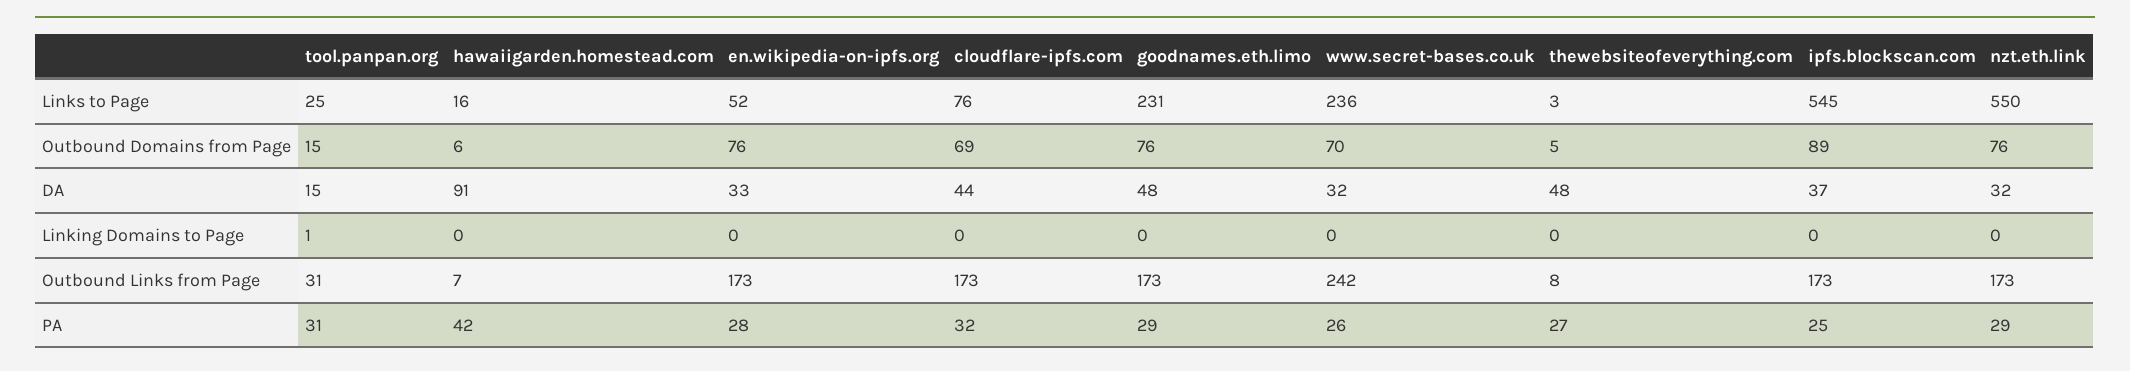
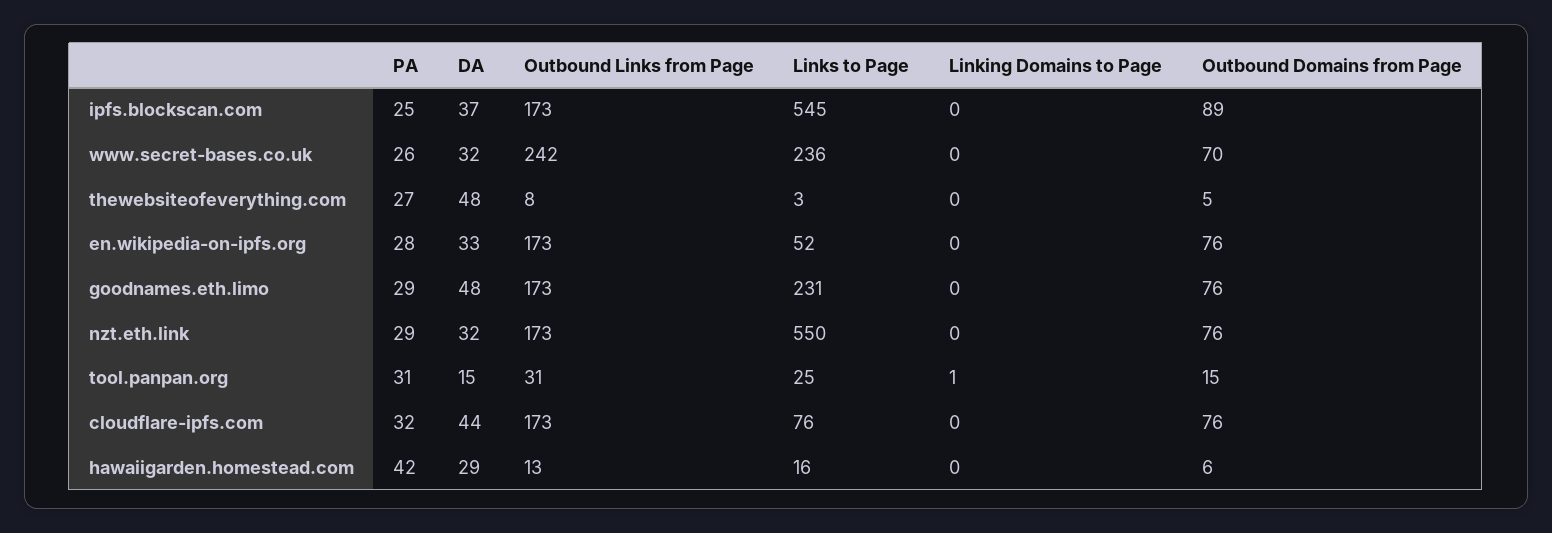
cloudflare-ipfs.com, Outbound Domains from Page: 69 -> 76
hawaiigarden.homestead.com, DA: 91 -> 29
hawaiigarden.homestead.com, Outbound Links from Page: 7 -> 13

